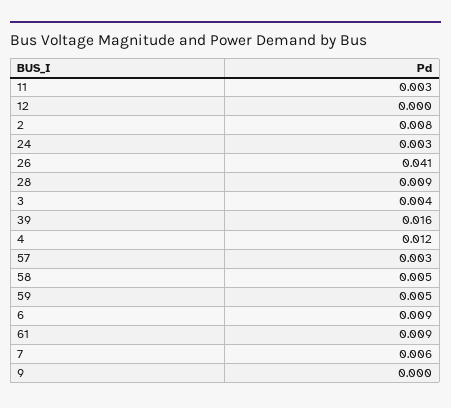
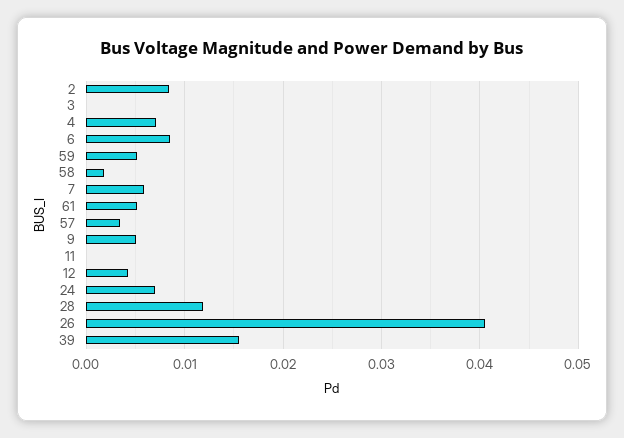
11: 0.003 -> 0
12: 0 -> 0.004
24: 0.003 -> 0.007
28: 0.009 -> 0.012
3: 0.004 -> 0
4: 0.012 -> 0.007
58: 0.005 -> 0.002
61: 0.009 -> 0.005
9: 0 -> 0.005

